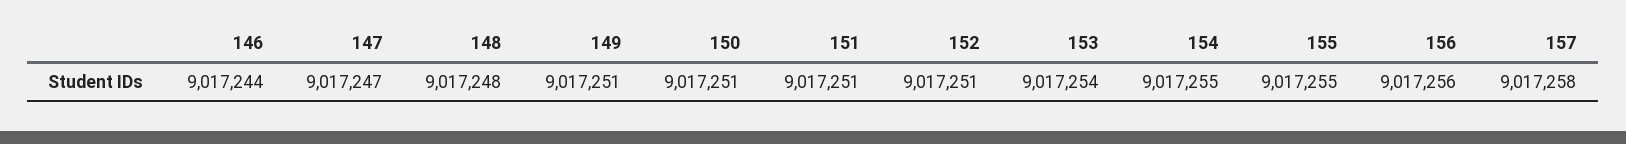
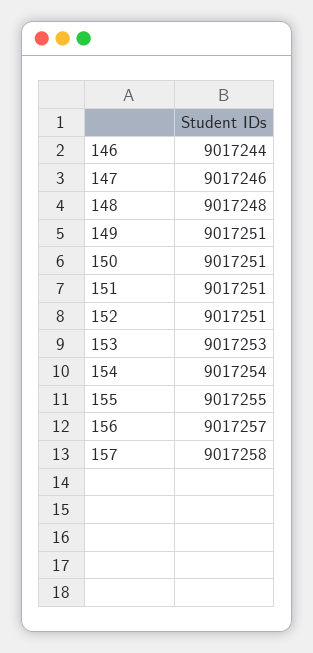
147: 9017247 -> 9017246
153: 9017254 -> 9017253
154: 9017255 -> 9017254
156: 9017256 -> 9017257

